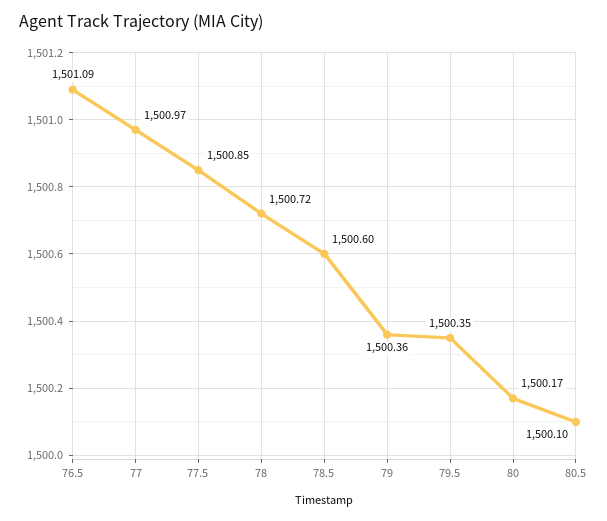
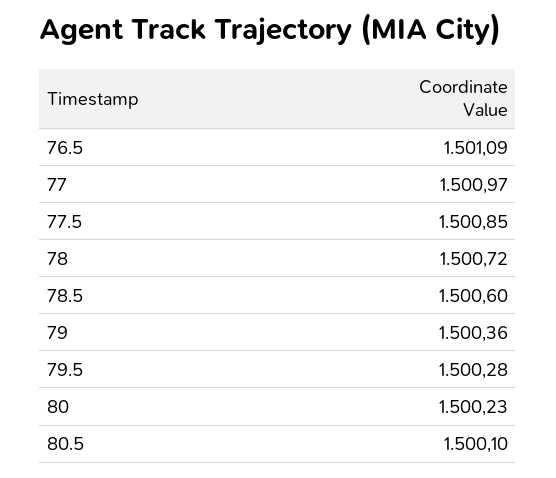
79.5: 1500.35 -> 1500.28
80: 1500.17 -> 1500.23

